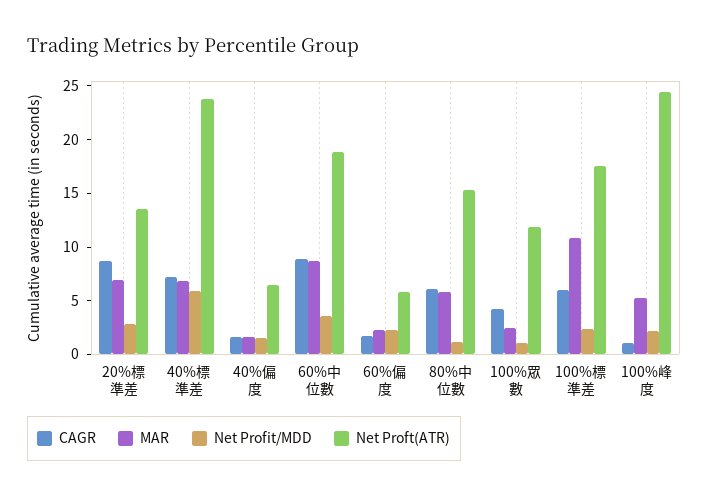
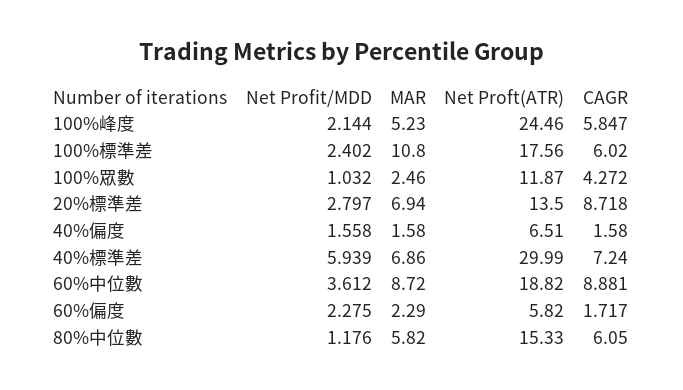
Net Proft(ATR), 40%標準差: 24 -> 29.99
CAGR, 100%峰度: 1 -> 5.847

